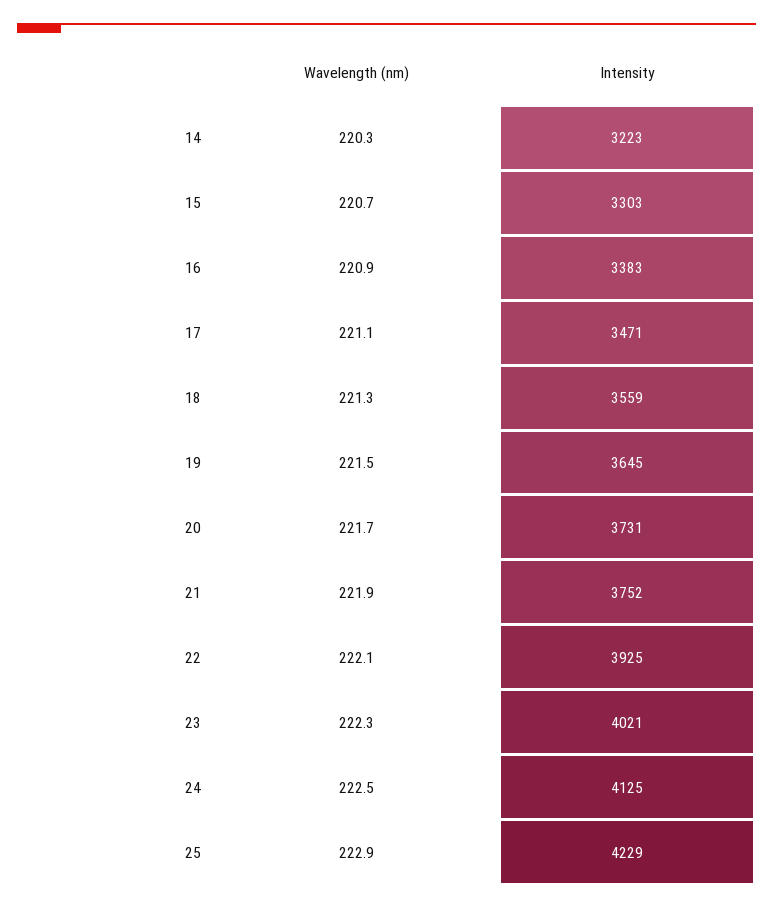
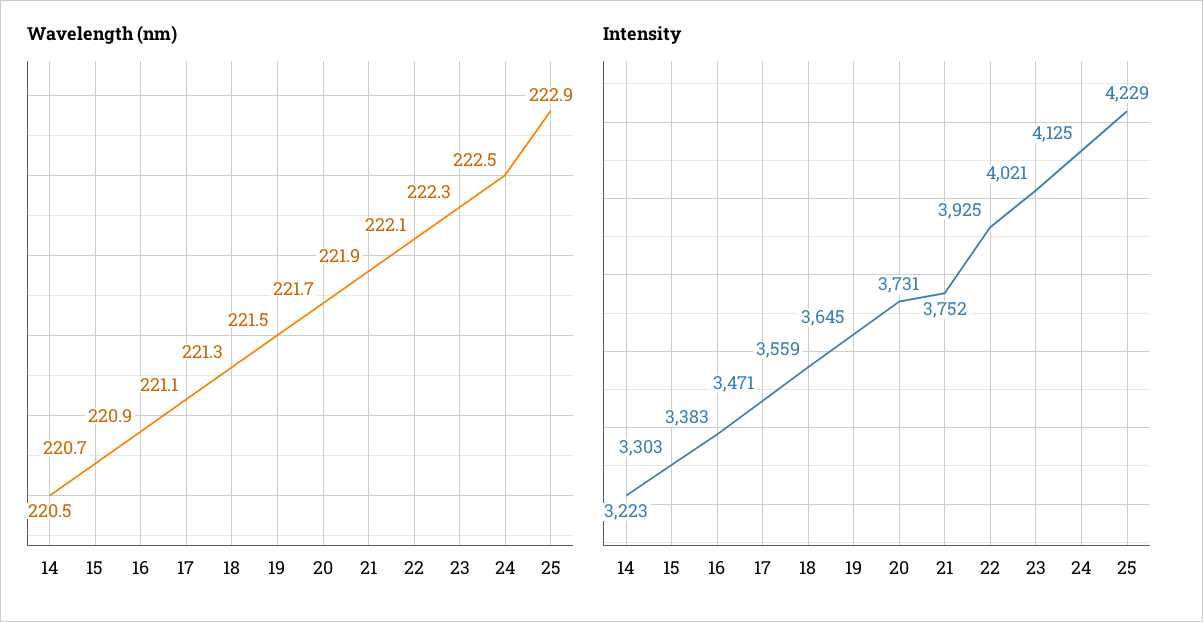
Wavelength (nm), 14: 220.3 -> 220.5

